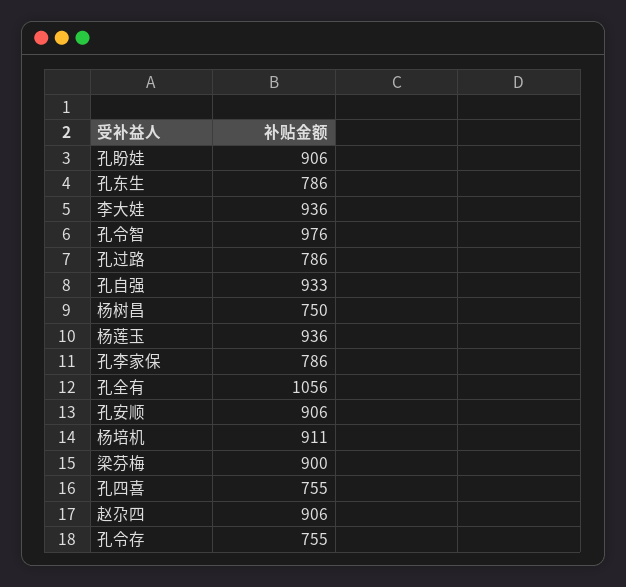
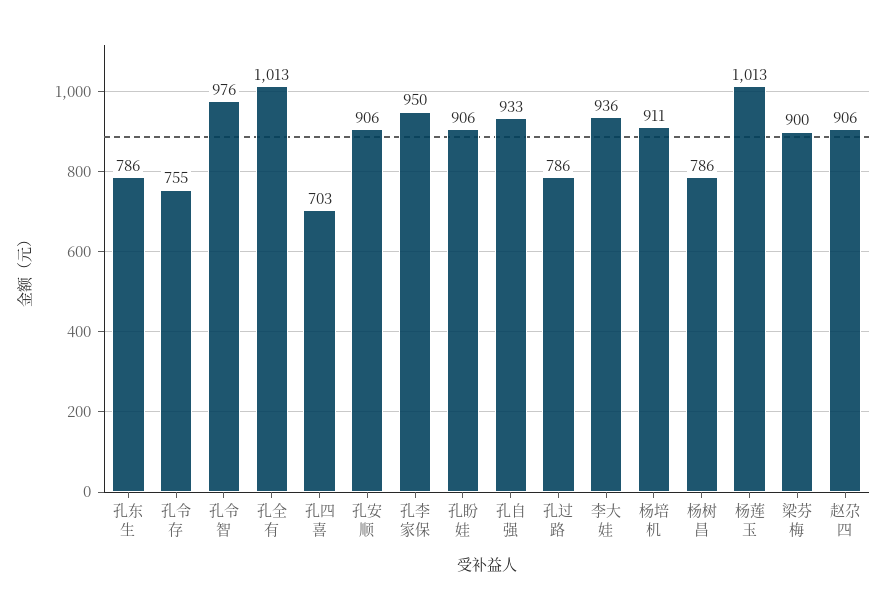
杨树昌: 750 -> 786
杨莲玉: 936 -> 1013
孔李家保: 786 -> 950
孔全有: 1056 -> 1013
孔四喜: 755 -> 703

